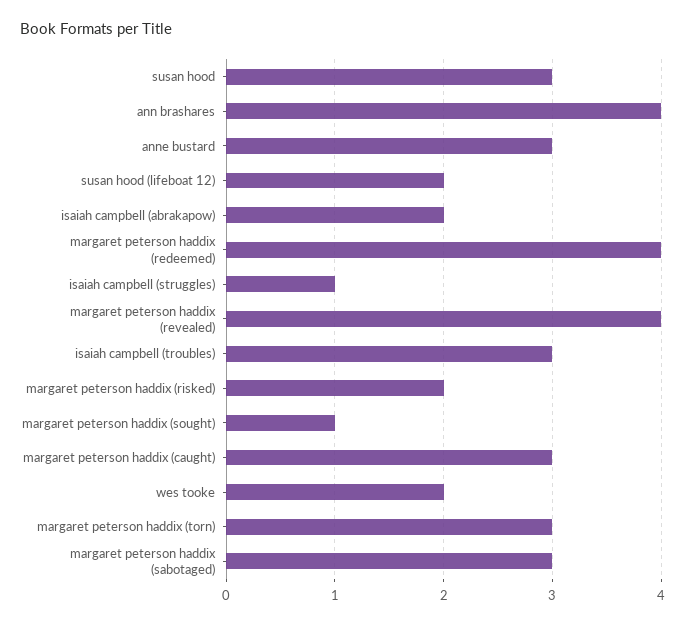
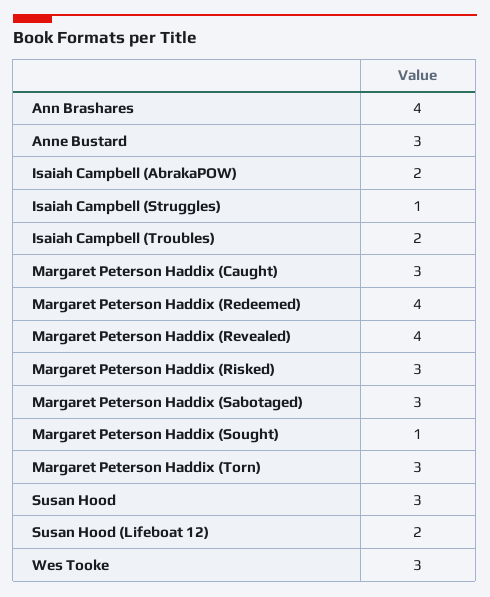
isaiah campbell (troubles): 3 -> 2
margaret peterson haddix (risked): 2 -> 3
wes tooke: 2 -> 3

